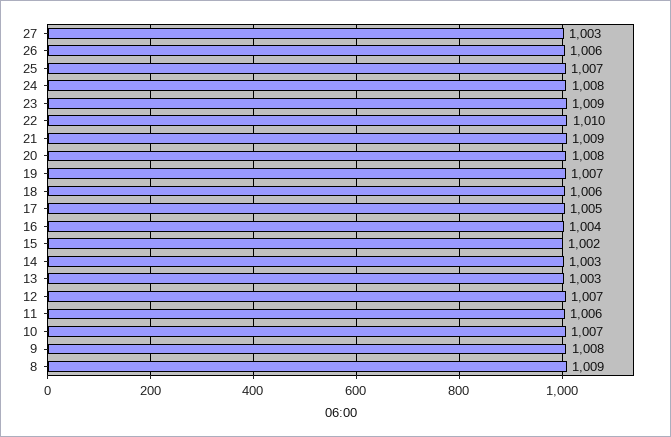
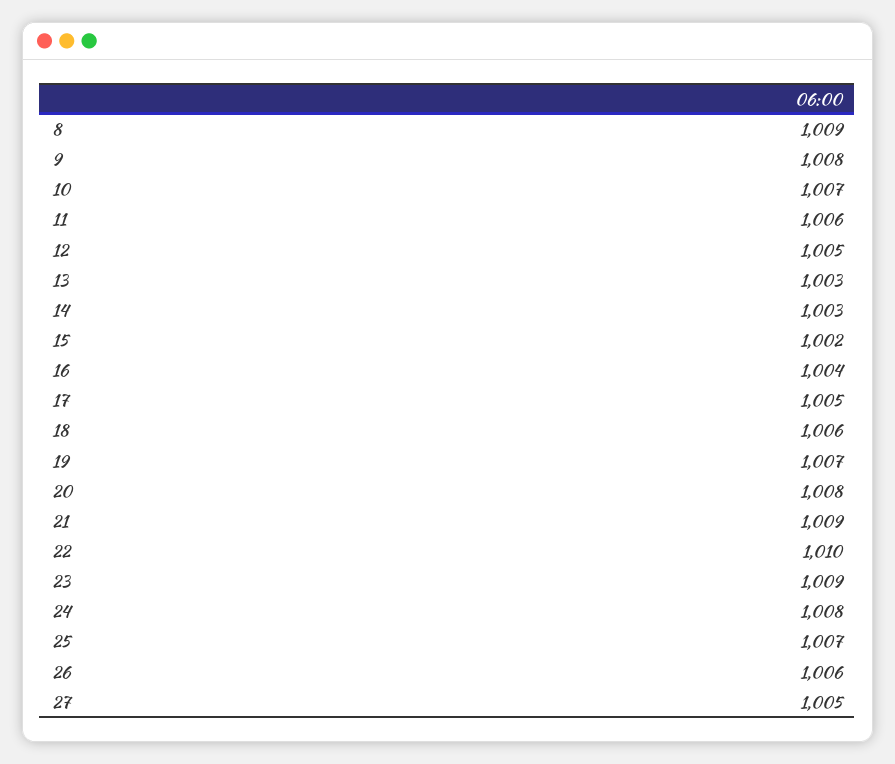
27: 1003 -> 1005
12: 1007 -> 1005

